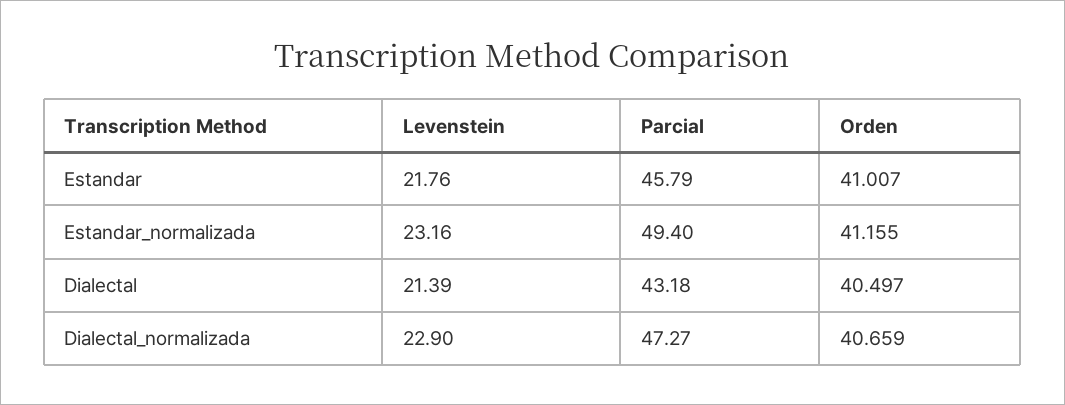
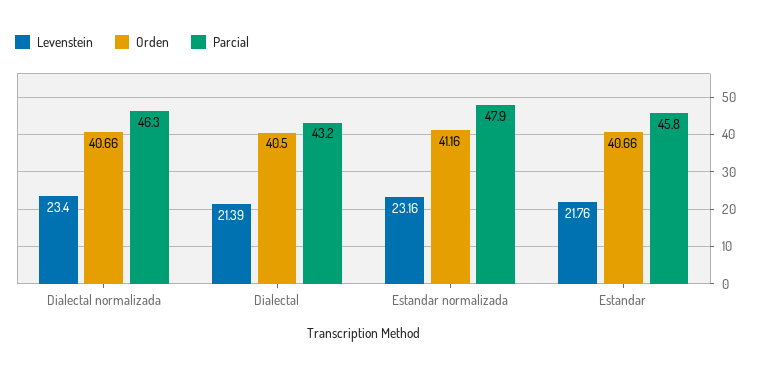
Orden, Estandar: 41.007 -> 40.66
Parcial, Estandar_normalizada: 49.4 -> 47.9
Levenstein, Dialectal_normalizada: 22.9 -> 23.4
Parcial, Dialectal_normalizada: 47.27 -> 46.3

